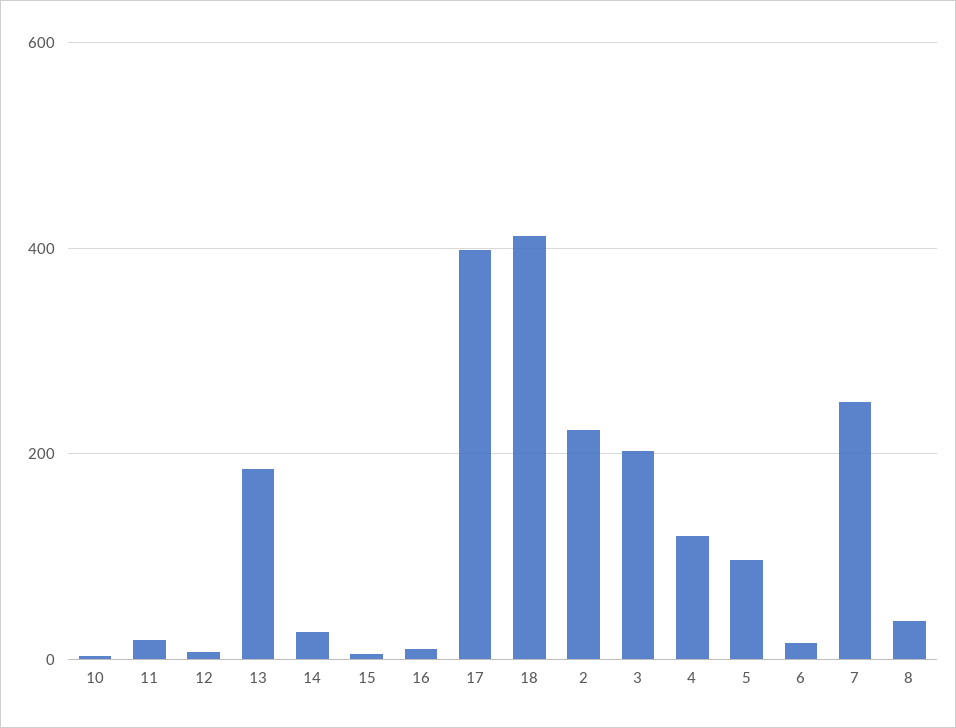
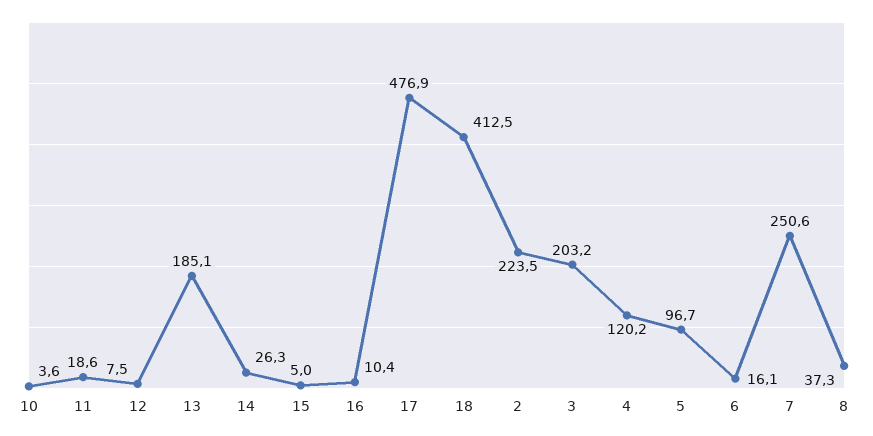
17: 400 -> 476.9

